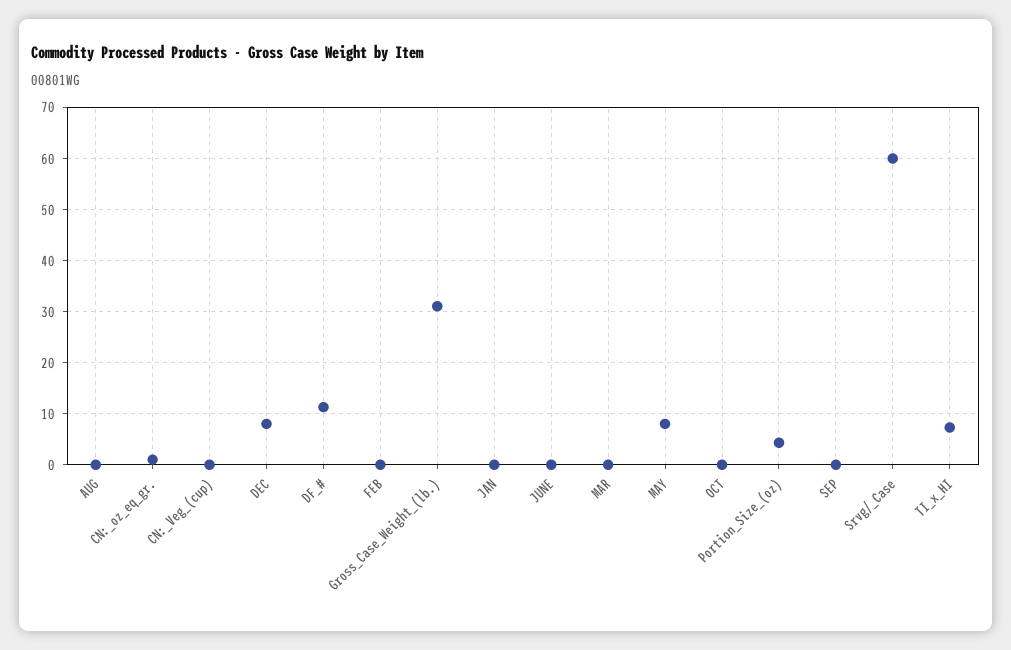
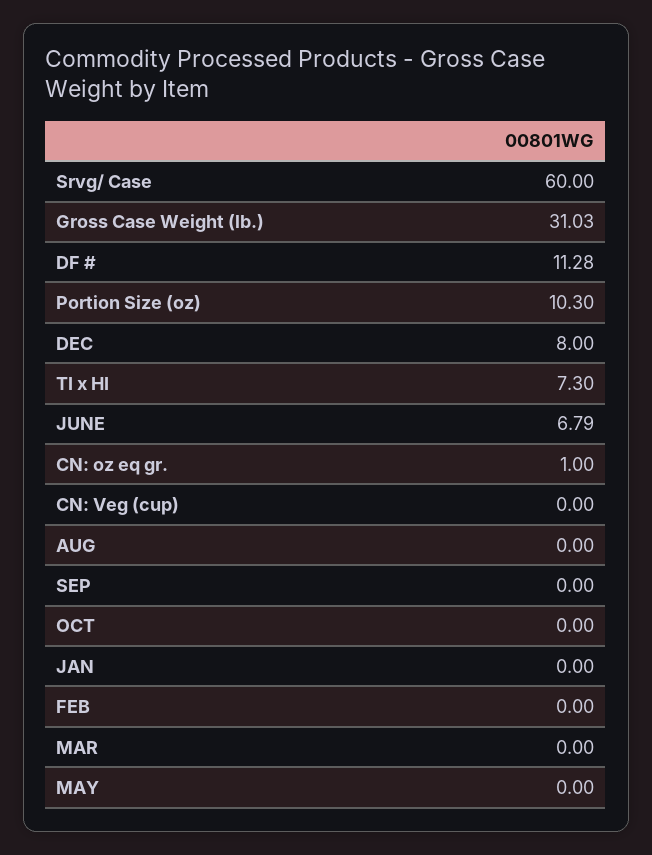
JUNE: 0 -> 6.79
MAY: 8 -> 0
Portion_Size_(oz): 4 -> 10.3

